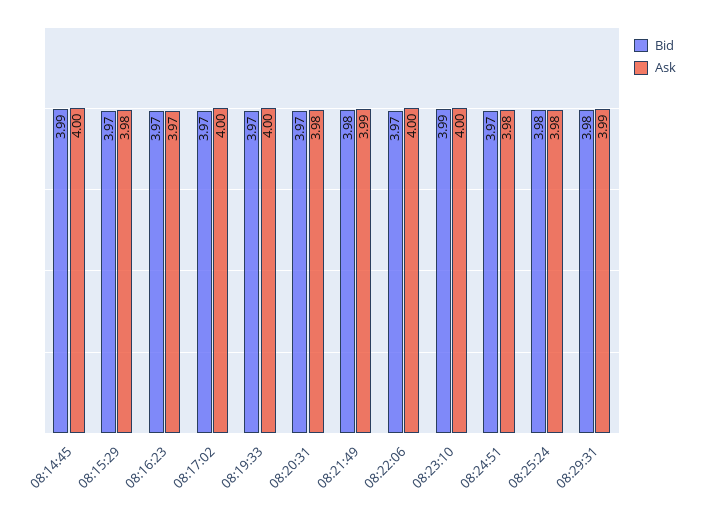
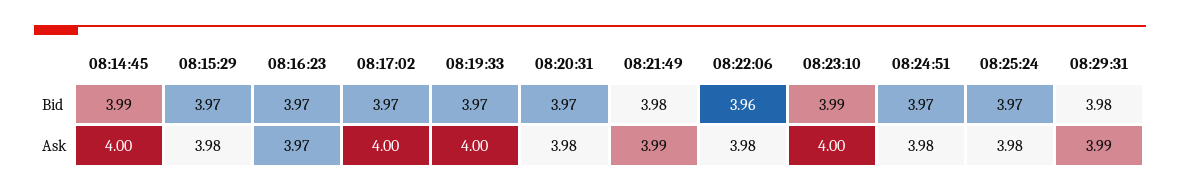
Bid, 08:22:06: 3.97 -> 3.96
Ask, 08:22:06: 4 -> 3.98
Bid, 08:25:24: 3.98 -> 3.97

